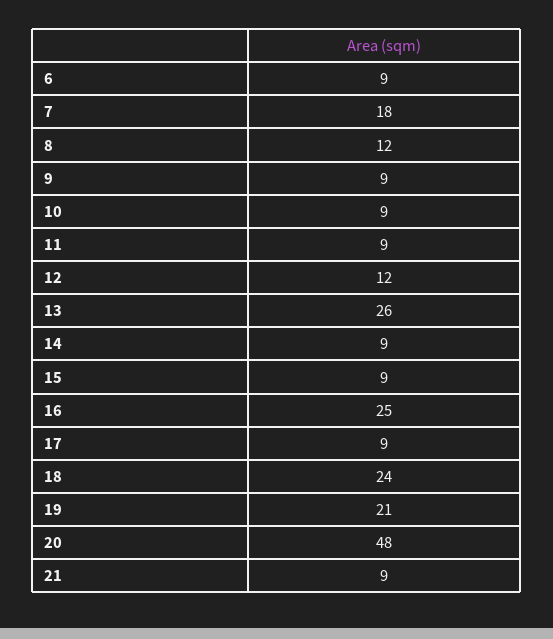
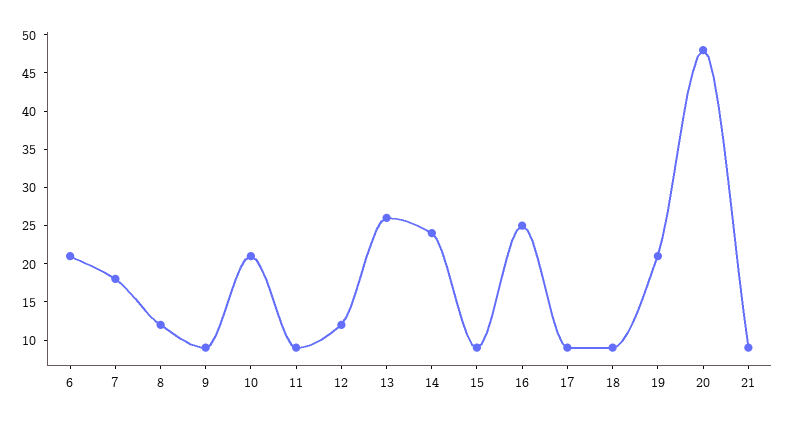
6: 9 -> 20
10: 9 -> 20
14: 9 -> 25
18: 24 -> 10

